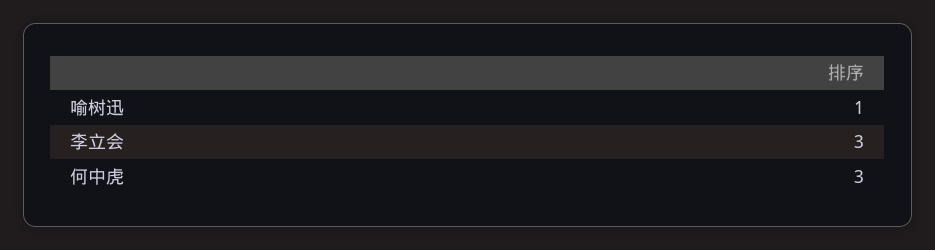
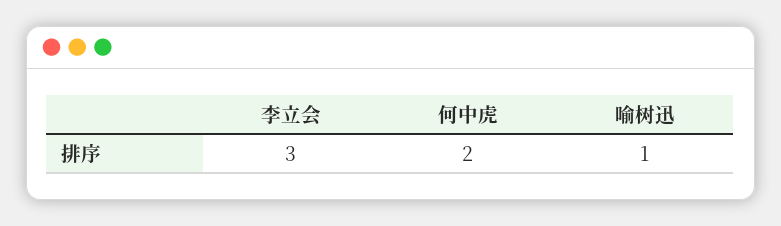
何中虎: 3 -> 2

